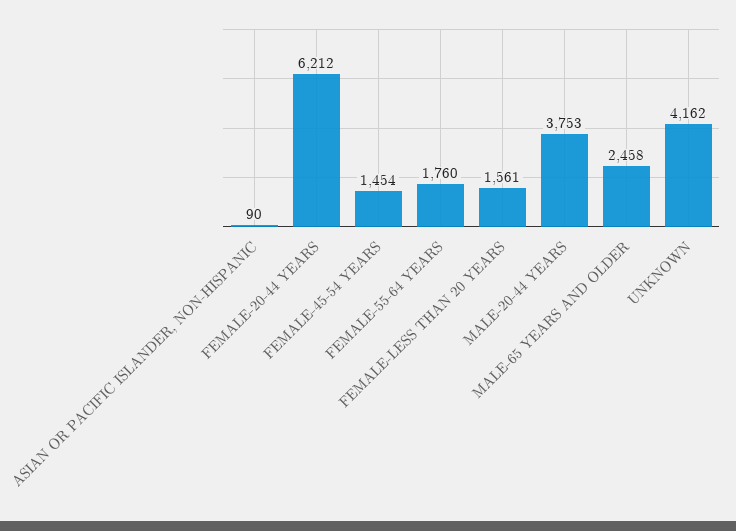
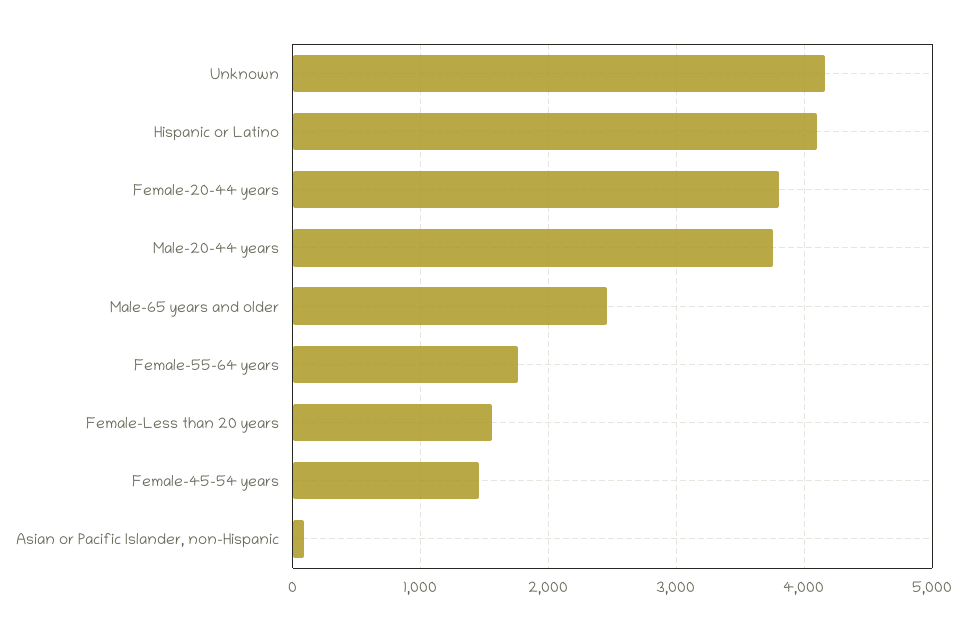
FEMALE-20-44 YEARS: 6212 -> 3800
Hispanic or Latino: none -> 4100

